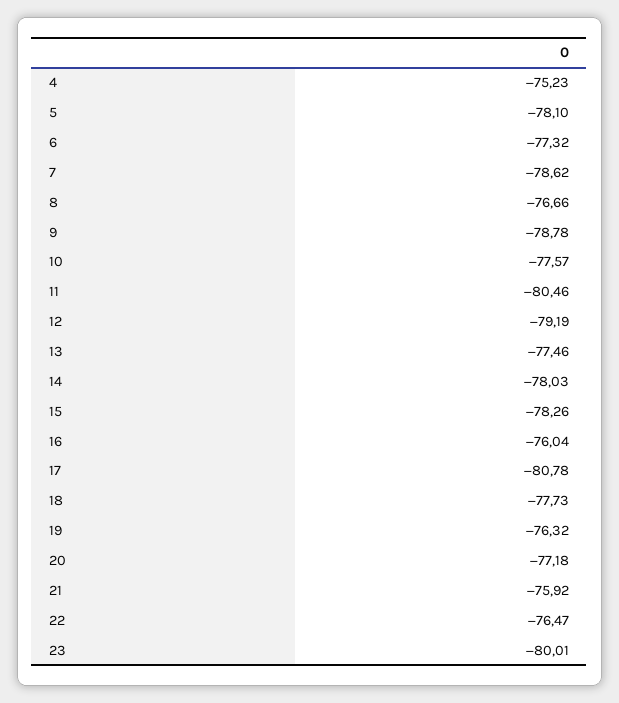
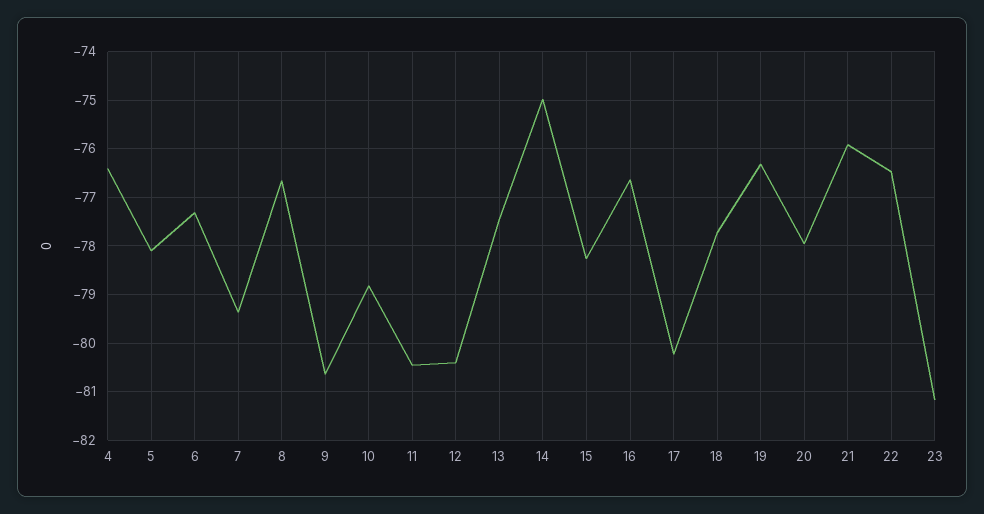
4: -75.23 -> -76.4
7: -78.62 -> -79.4
9: -78.78 -> -80.6
10: -77.57 -> -78.8
12: -79.19 -> -80.4
14: -78.03 -> -75
16: -76.04 -> -76.6
17: -80.78 -> -80.2
20: -77.18 -> -78
23: -80.01 -> -81.2

